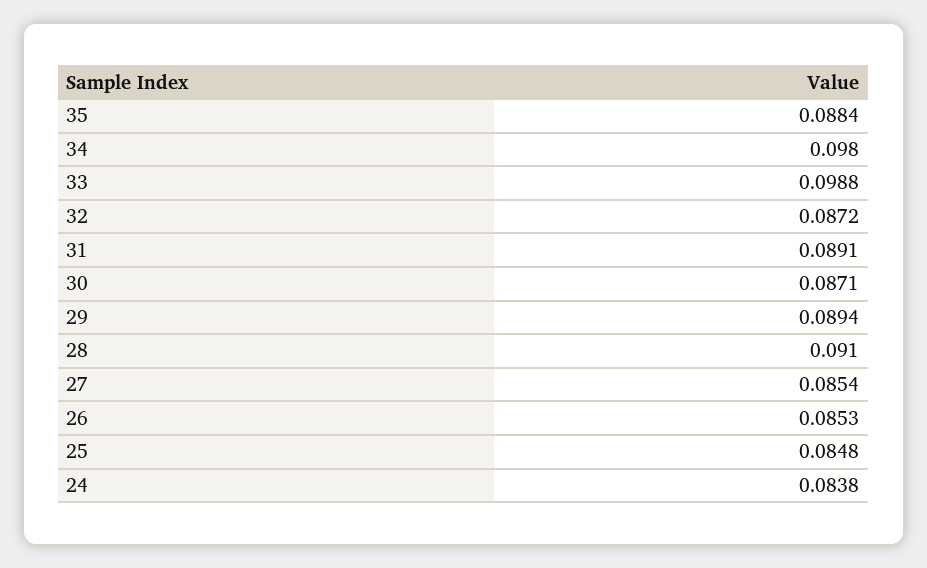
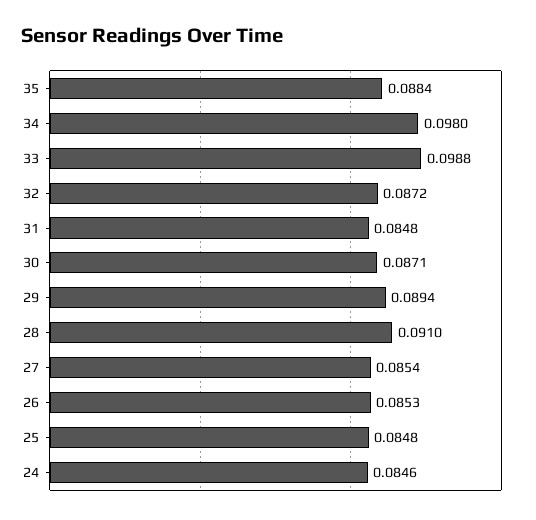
31: 0.0891 -> 0.0848
24: 0.0838 -> 0.0846

